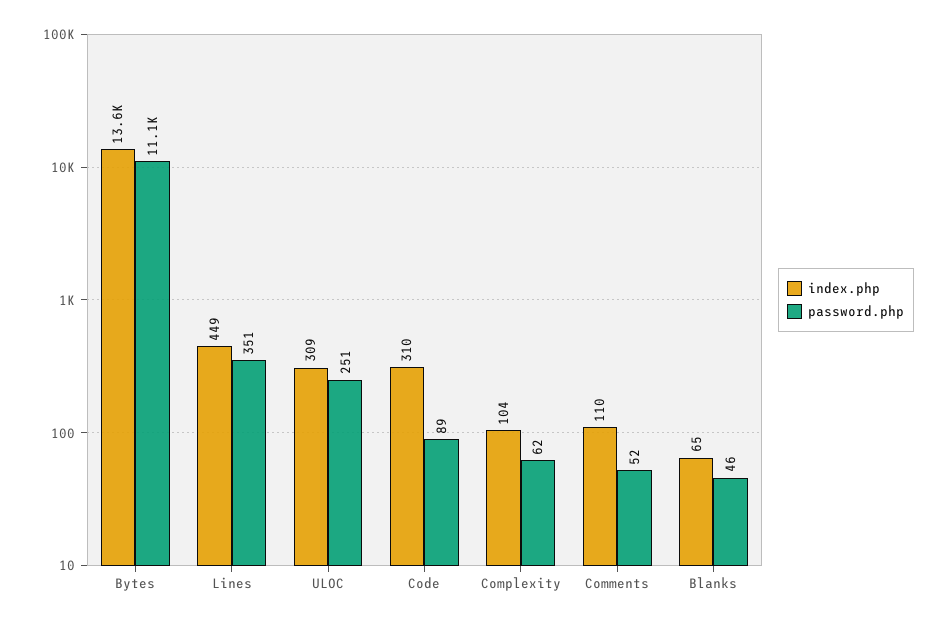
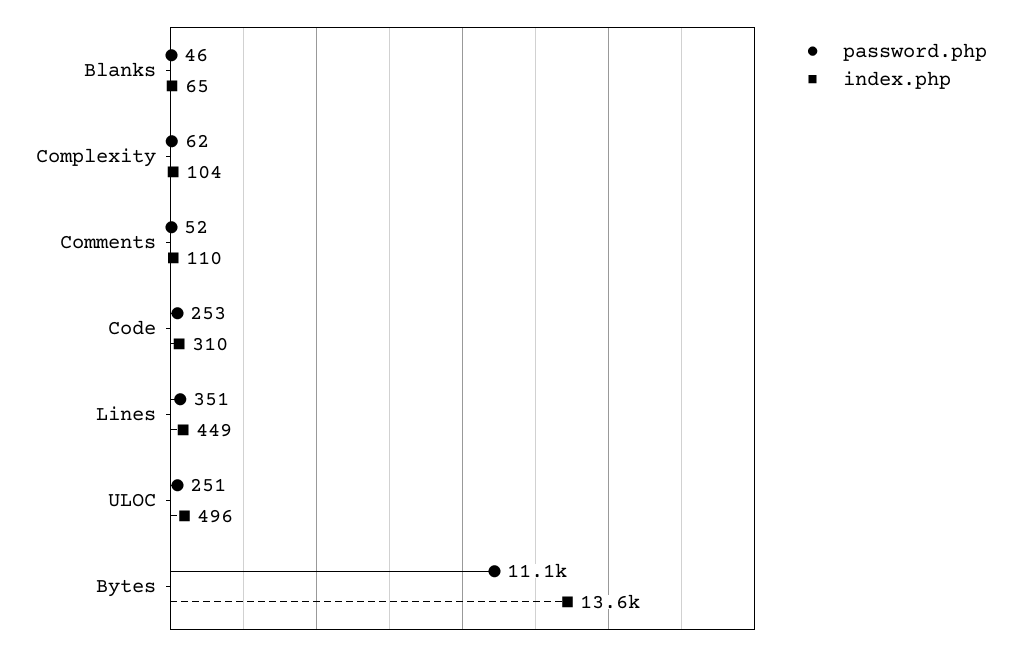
index.php, ULOC: 309 -> 496
password.php, Code: 89 -> 253

